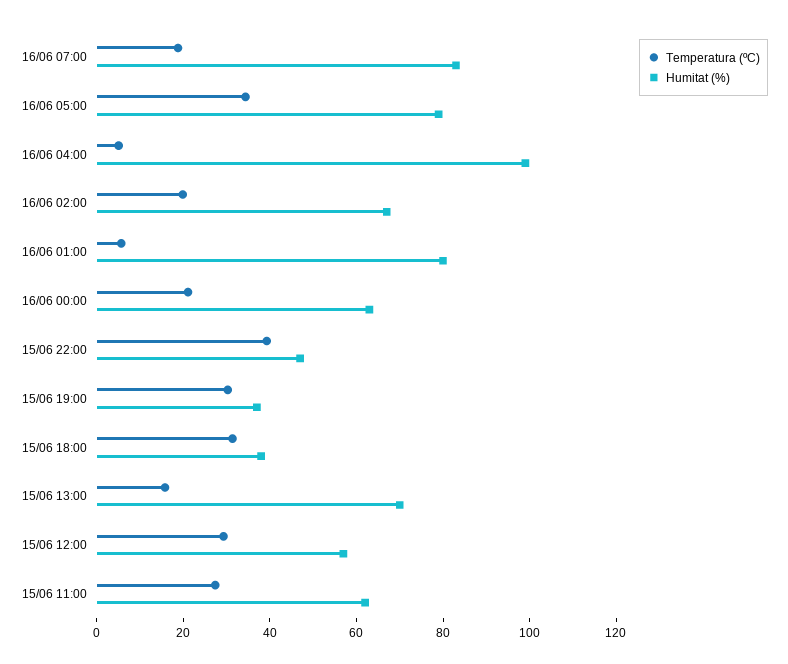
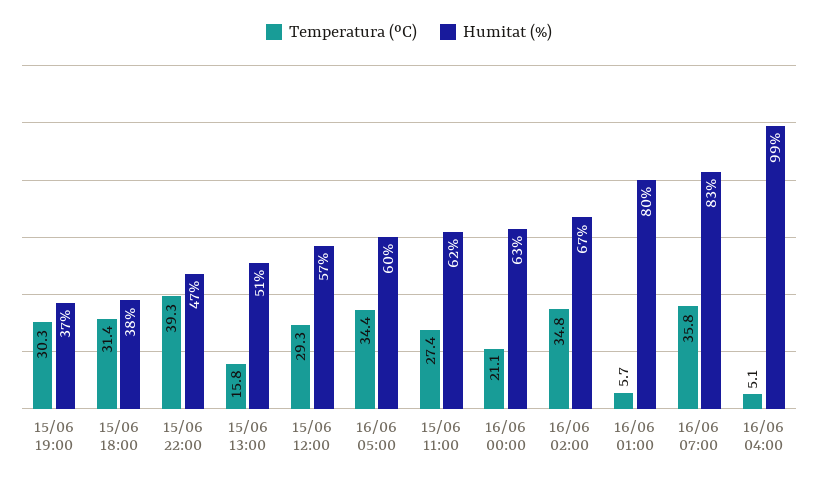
Temperatura (ºC), 16/06 07:00: 20 -> 35.8
Humitat (%), 16/06 05:00: 80 -> 60
Temperatura (ºC), 16/06 02:00: 20 -> 34.8
Humitat (%), 15/06 13:00: 70 -> 51

